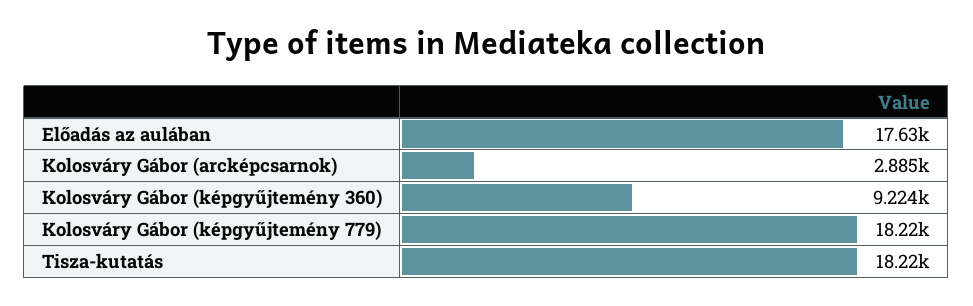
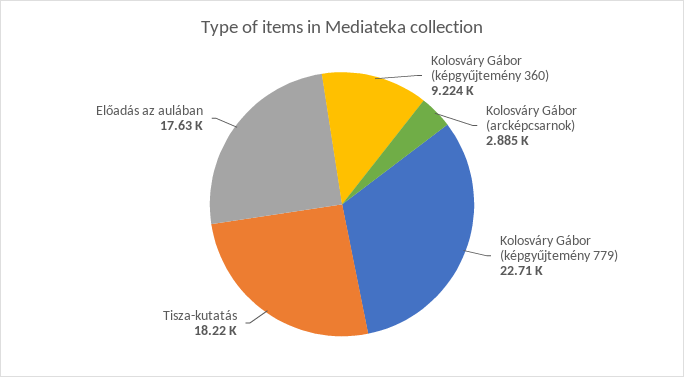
Kolosváry Gábor (képgyűjtemény 779): 18220 -> 22710

